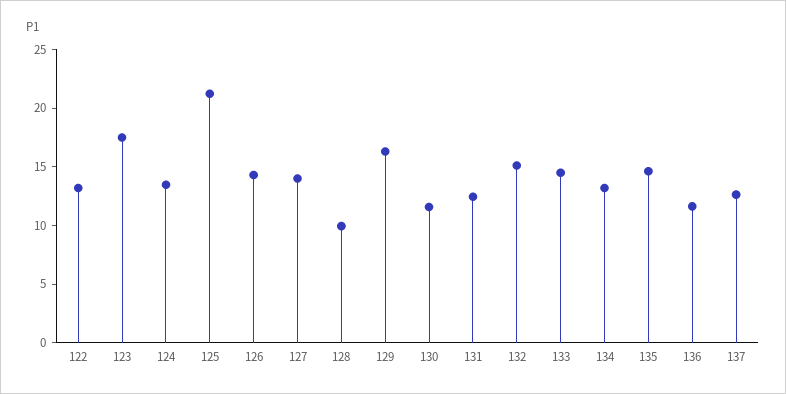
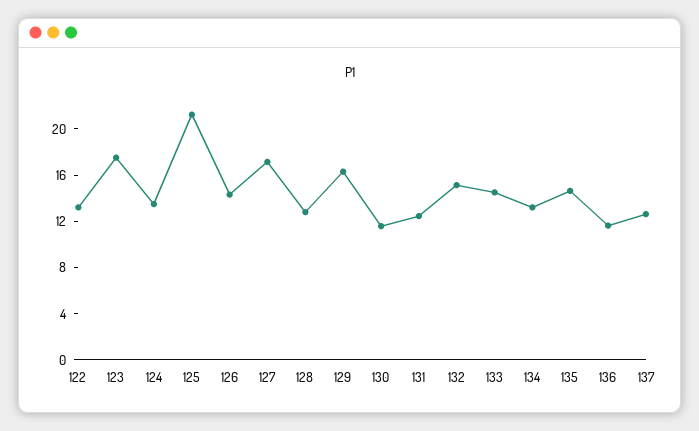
127: 14 -> 17
128: 10 -> 13

